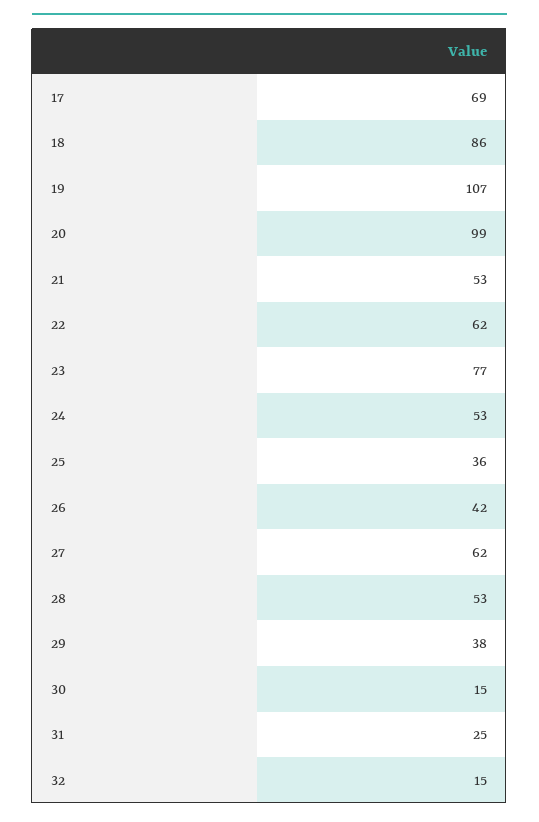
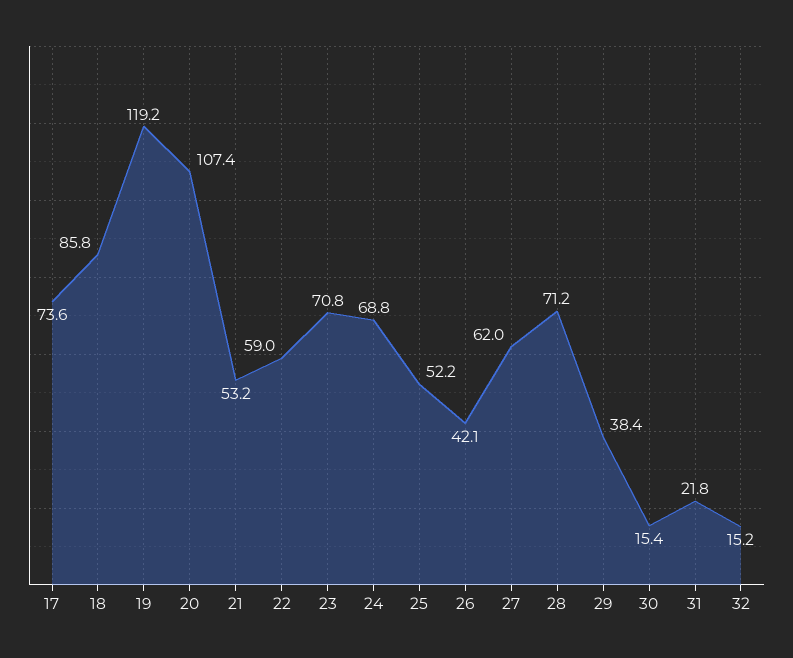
17: 69 -> 73.6
19: 107 -> 119.2
20: 99 -> 107.4
22: 62 -> 59
23: 77 -> 70.8
24: 53 -> 68.8
25: 36 -> 52.2
28: 53 -> 71.2
31: 25 -> 21.8

